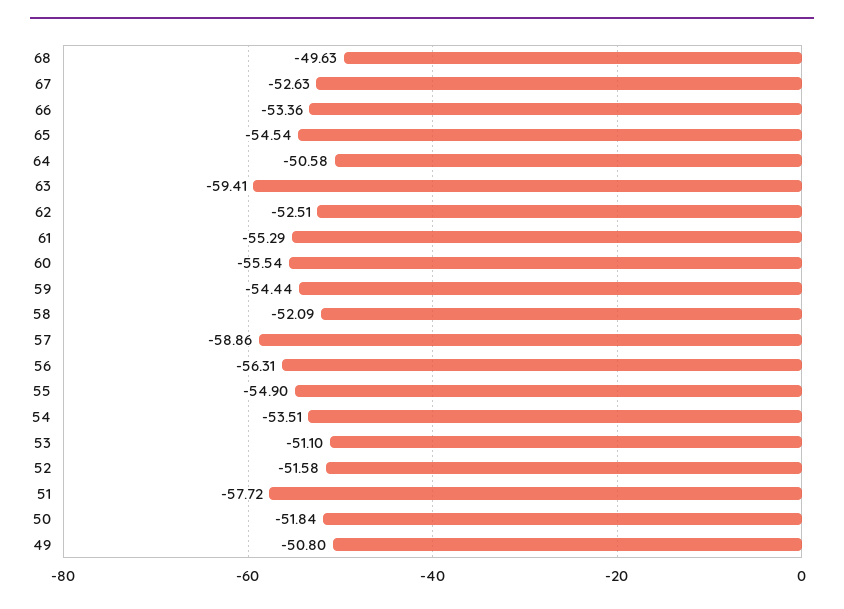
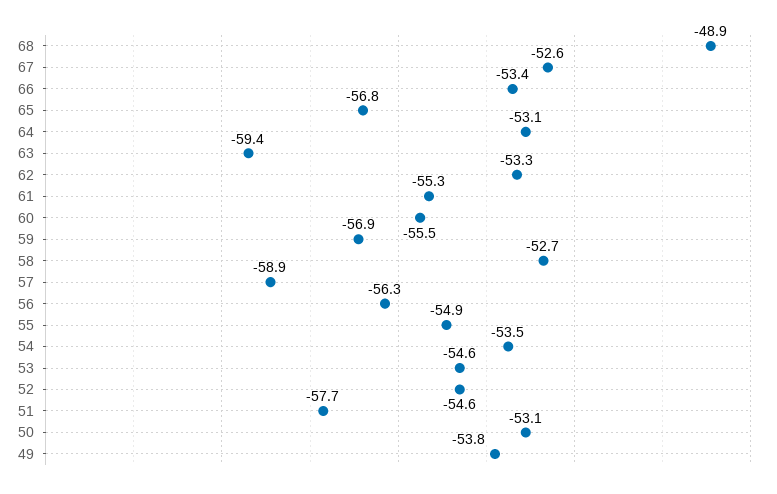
68: -49.63 -> -48.9
65: -54.54 -> -56.8
64: -50.58 -> -53.1
62: -52.51 -> -53.3
59: -54.44 -> -56.9
58: -52.09 -> -52.7
53: -51.1 -> -54.6
52: -51.58 -> -54.6
50: -51.84 -> -53.1
49: -50.8 -> -53.8

